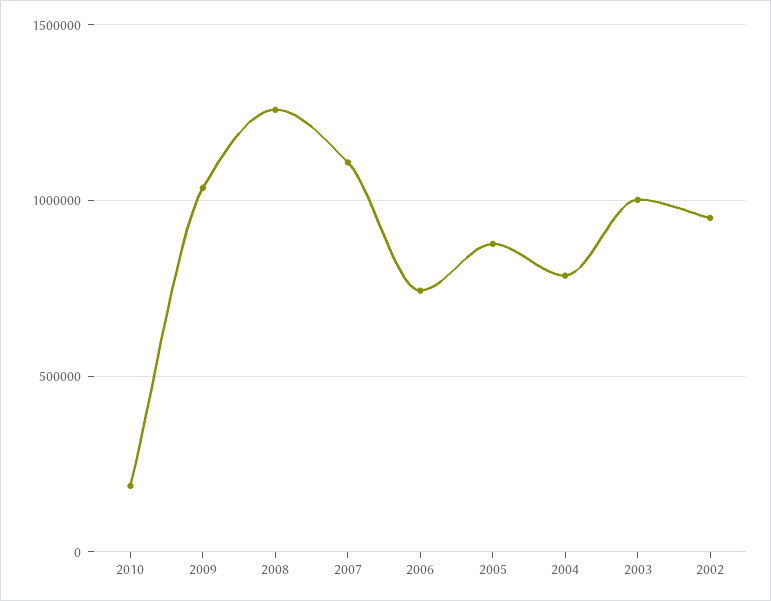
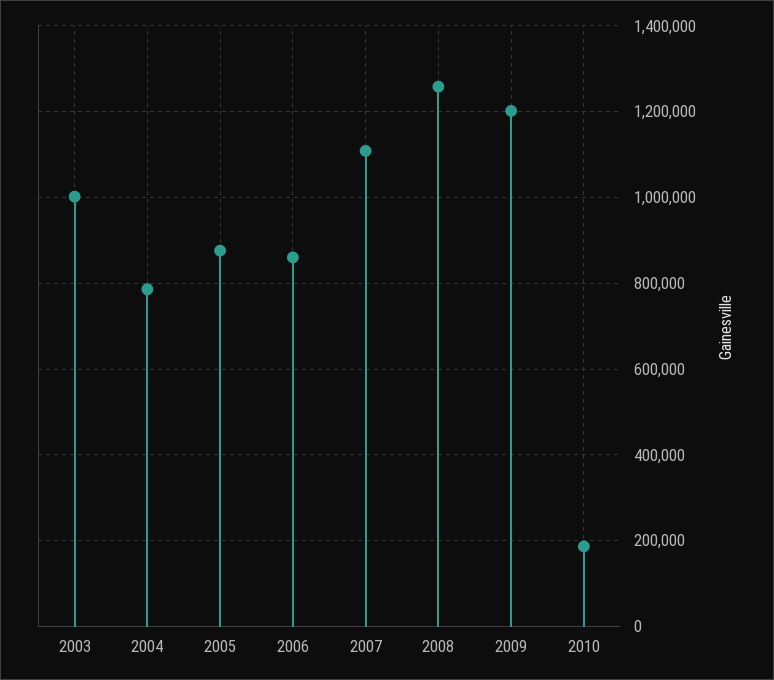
2009: 1050000 -> 1200000
2006: 750000 -> 860000
2002: 950000 -> none

